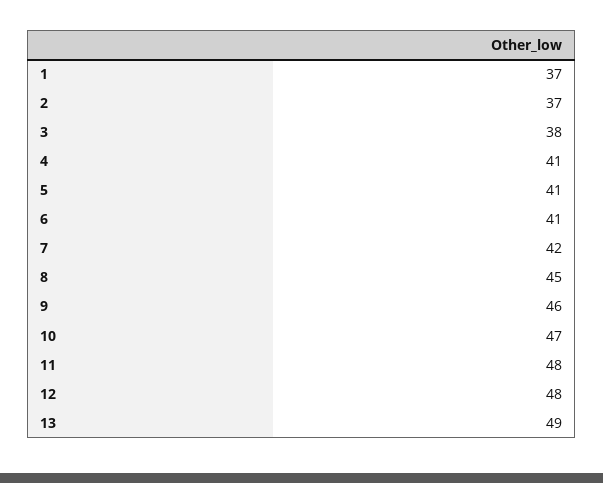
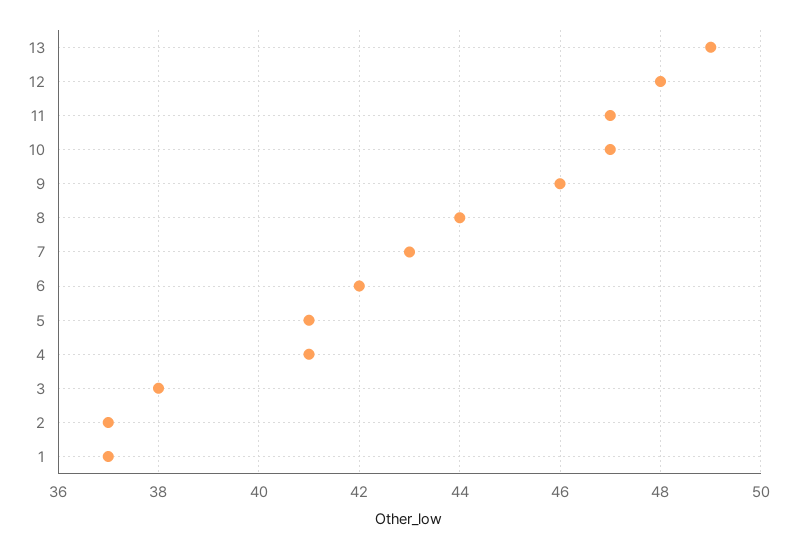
6: 41 -> 42
7: 42 -> 43
8: 45 -> 44
11: 48 -> 47

